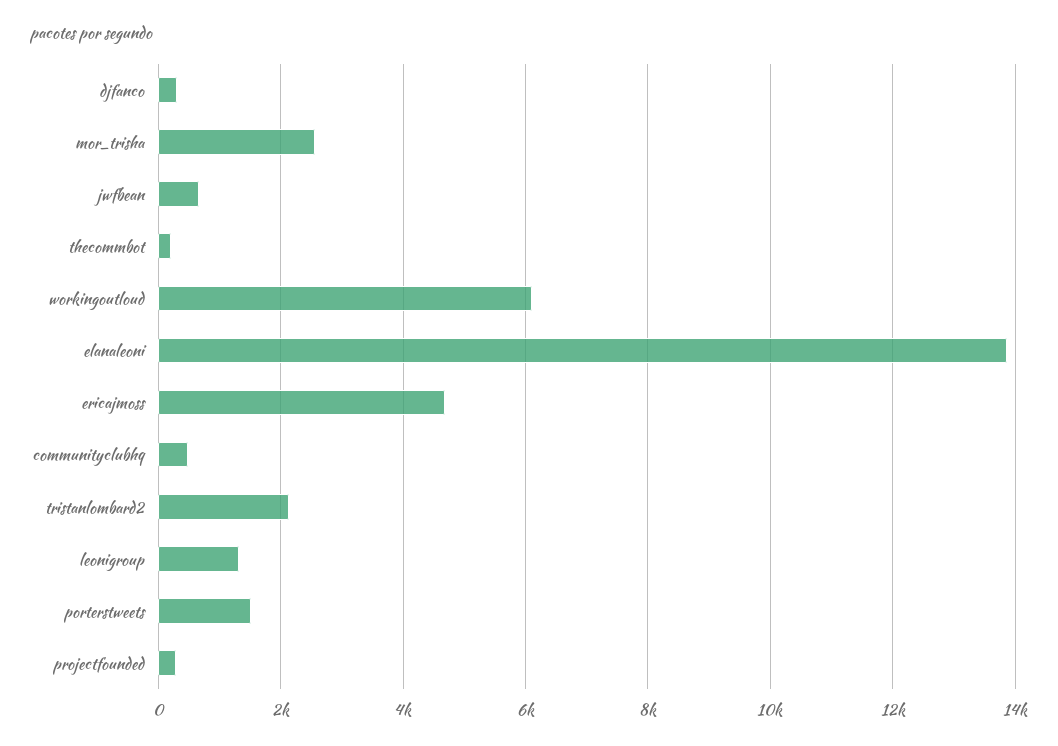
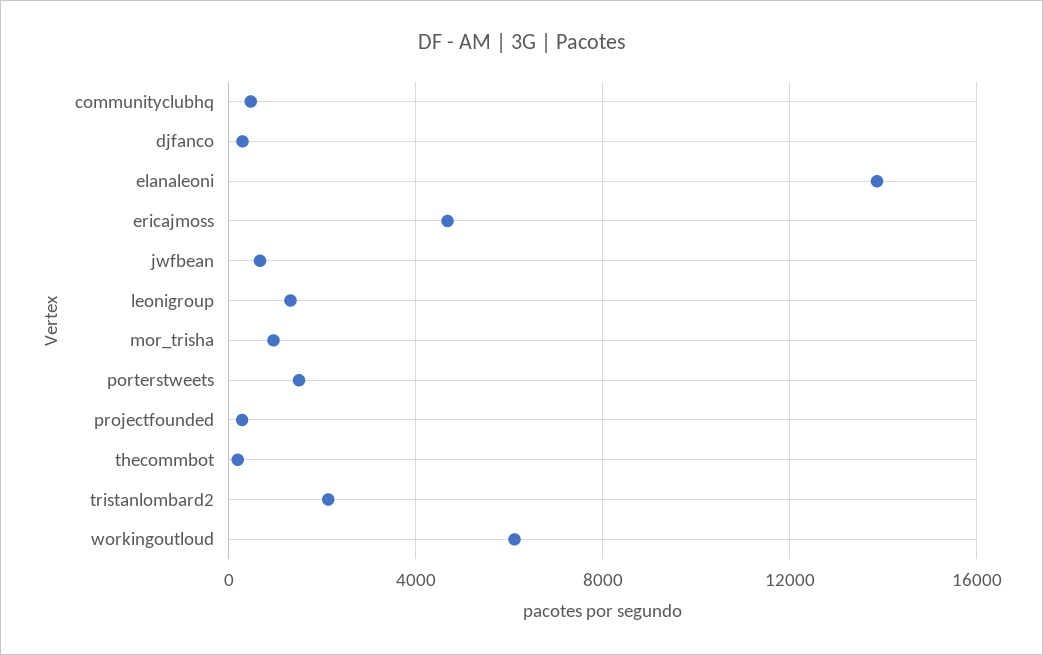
mor_trisha: 2600 -> 1000

